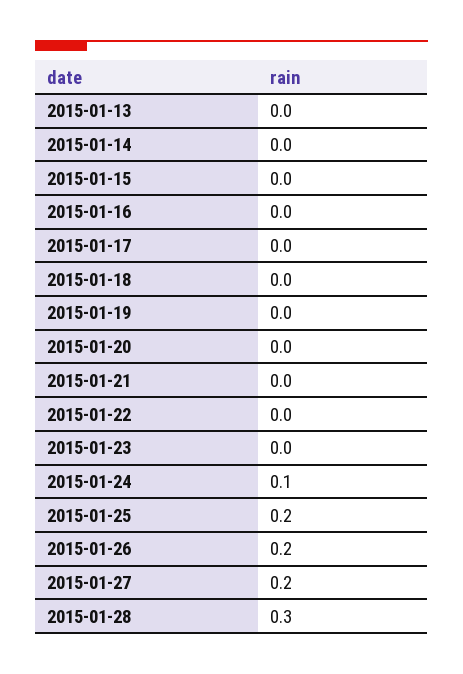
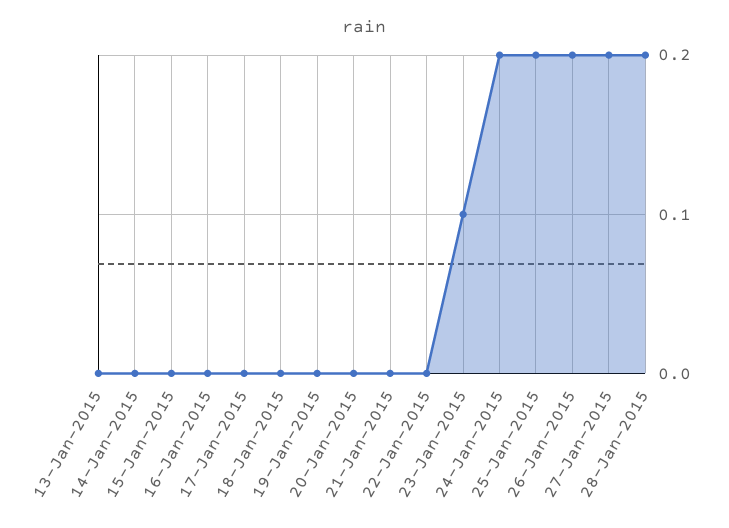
2015-01-23: 0 -> 0.1
2015-01-24: 0.1 -> 0.2
2015-01-28: 0.3 -> 0.2

